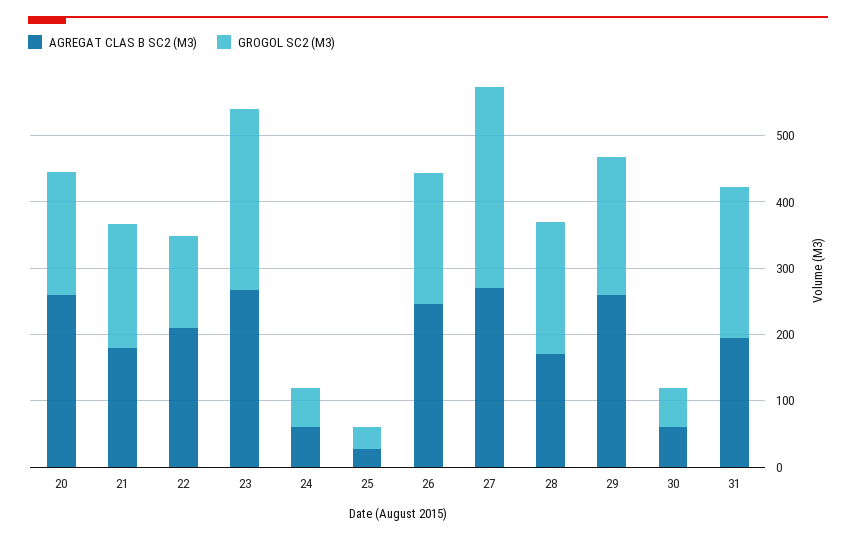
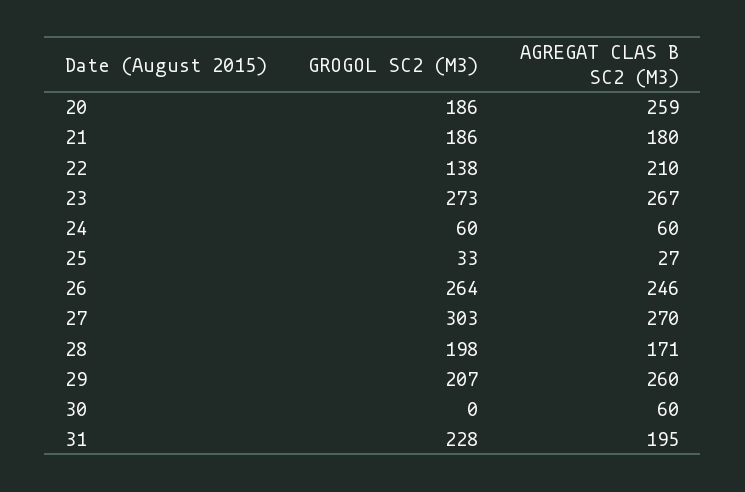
GROGOL SC2 (M3), 26: 200 -> 264
GROGOL SC2 (M3), 30: 60 -> 0

